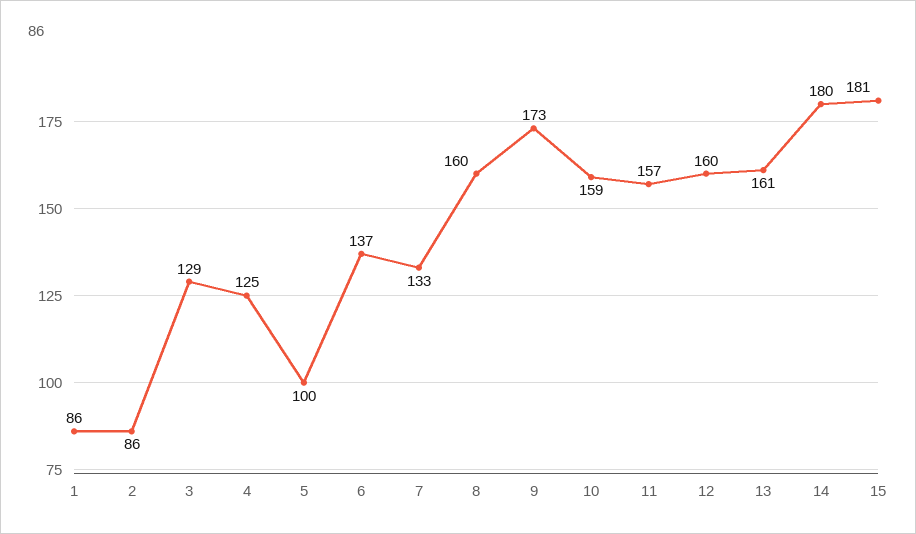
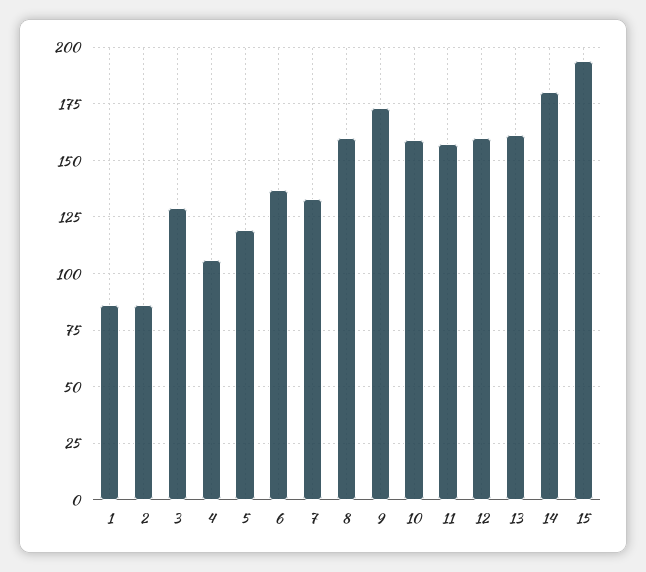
4: 125 -> 105
5: 100 -> 120
15: 181 -> 195

